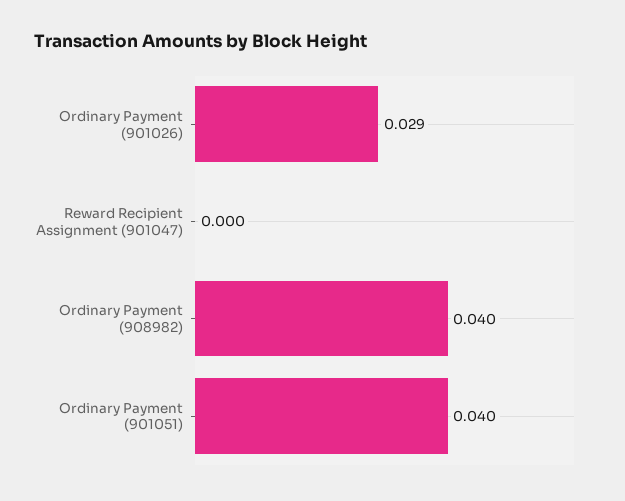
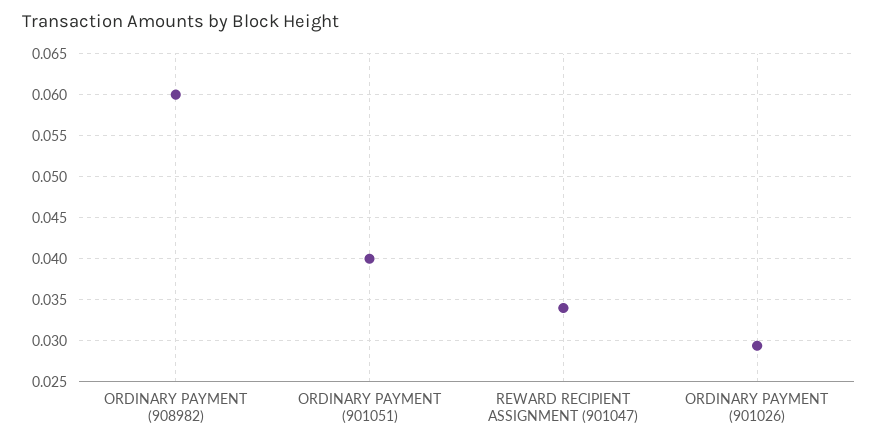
Reward Recipient Assignment (901047): 0 -> 0.034
Ordinary Payment (908982): 0.04 -> 0.06

